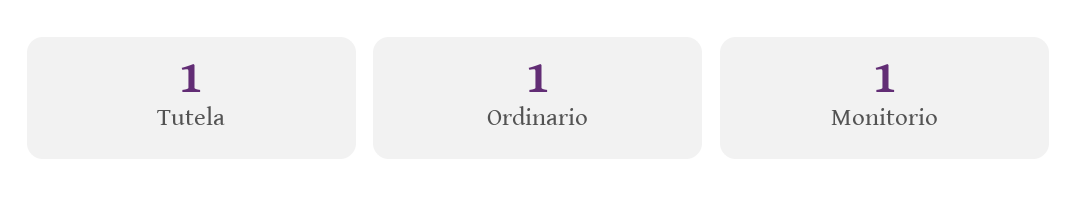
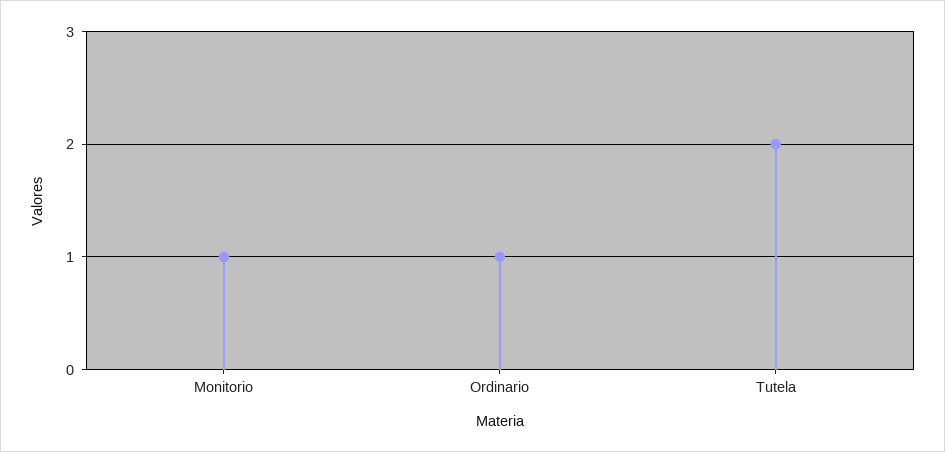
Tutela: 1 -> 2

